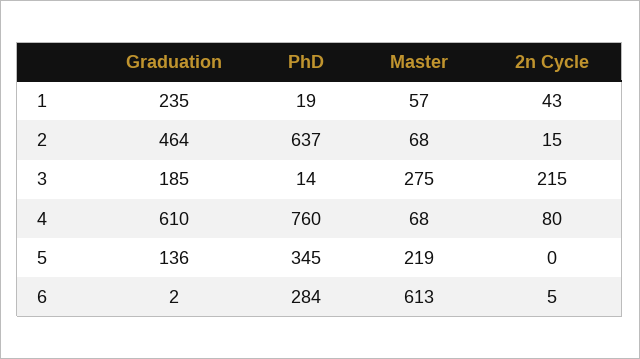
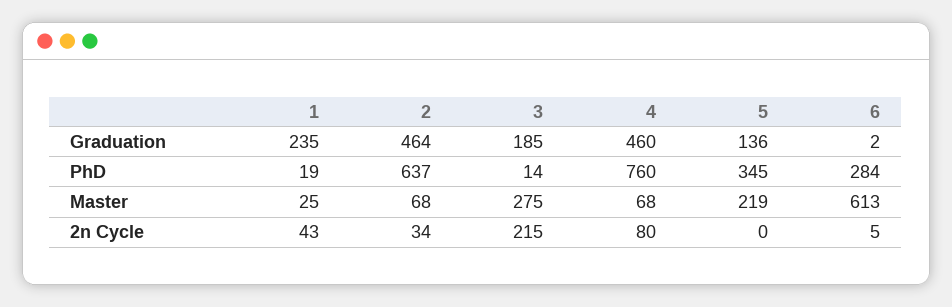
Master, 1: 57 -> 25
2n Cycle, 2: 15 -> 34
Graduation, 4: 610 -> 460

